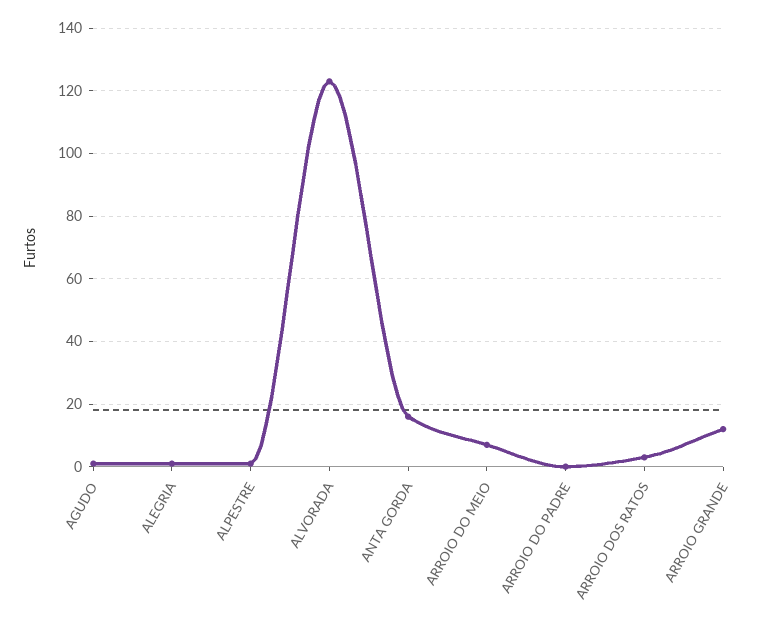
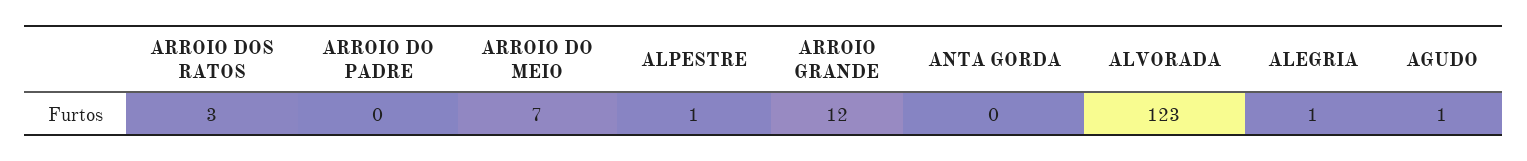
ANTA GORDA: 15 -> 0

